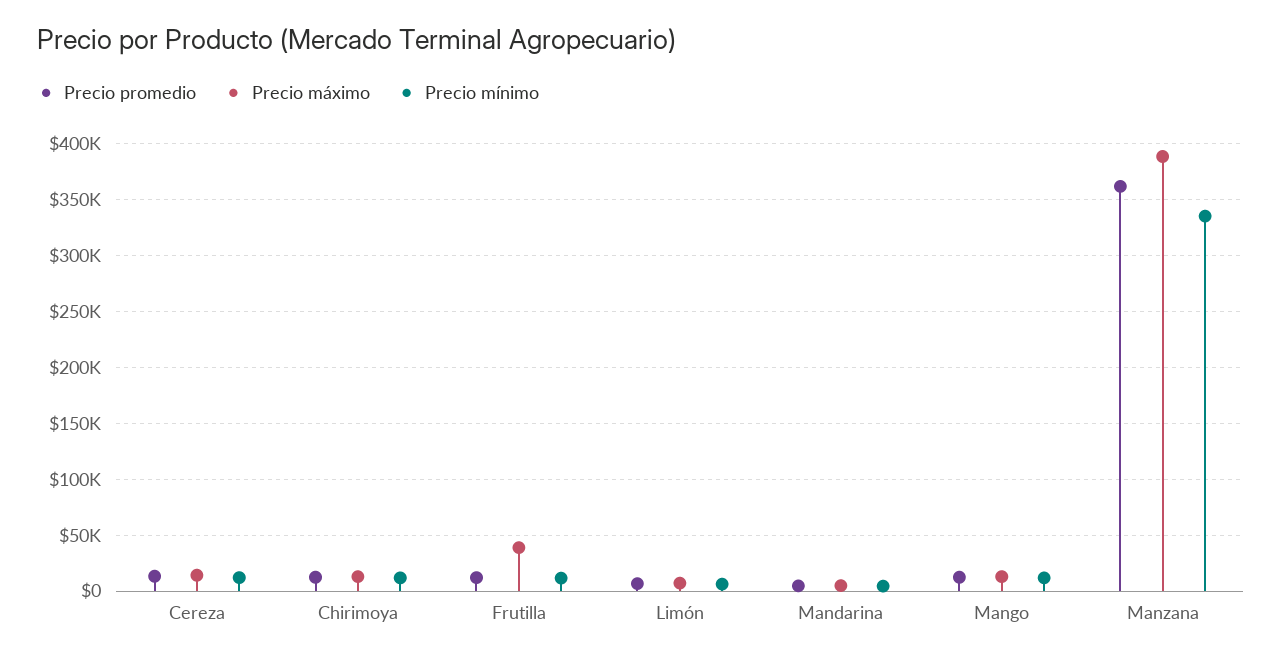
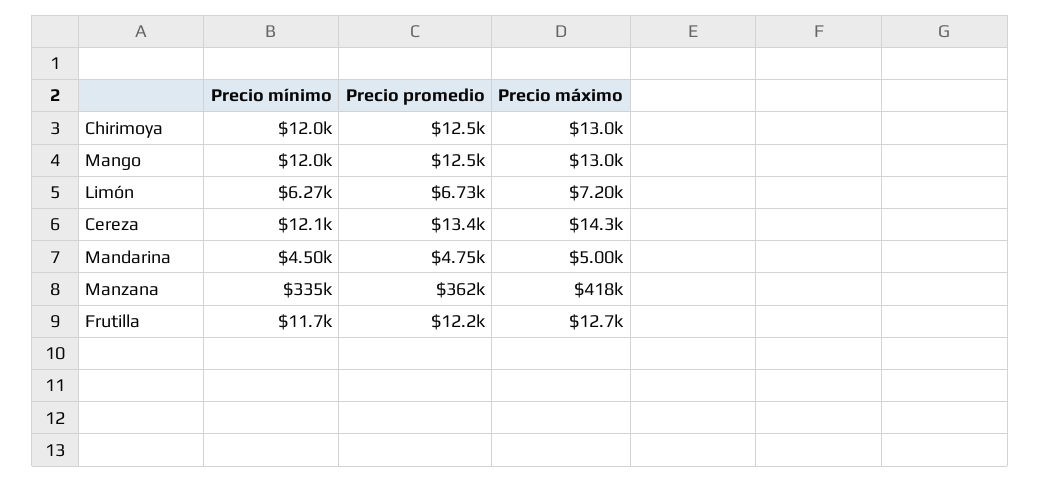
Precio máximo, Frutilla: 40000 -> 12700
Precio máximo, Manzana: 390000 -> 418000

